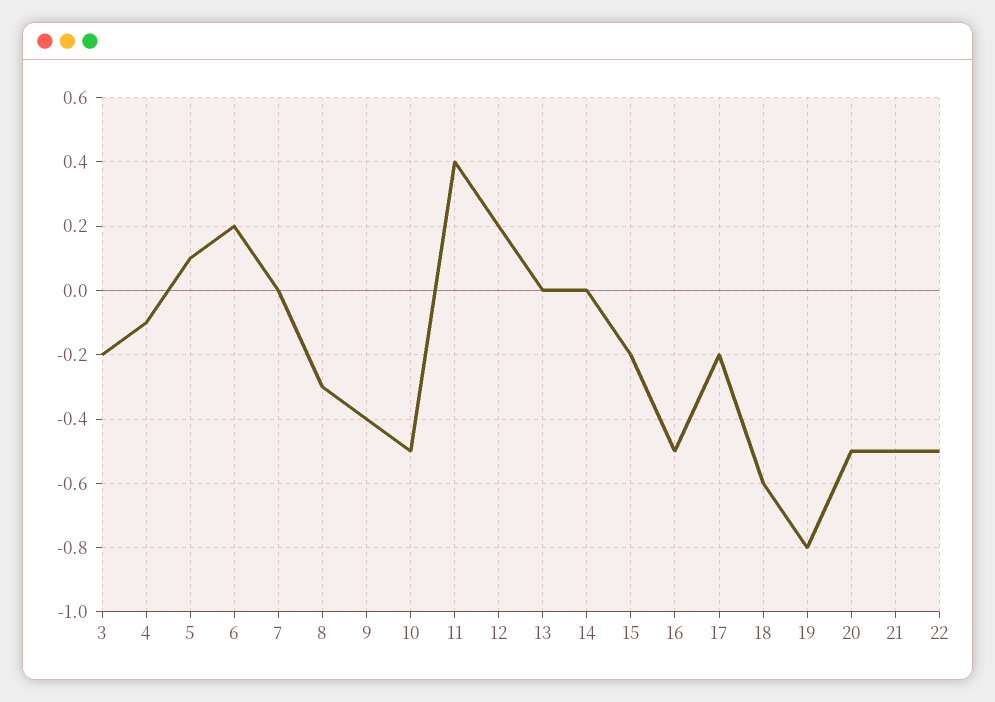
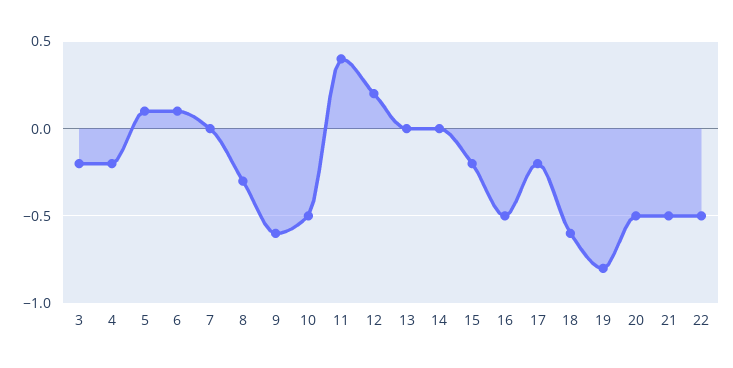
4: -0.1 -> -0.2
6: 0.2 -> 0.1
9: -0.4 -> -0.6

